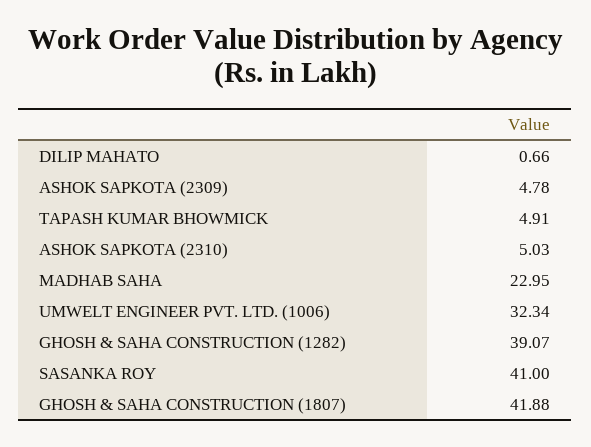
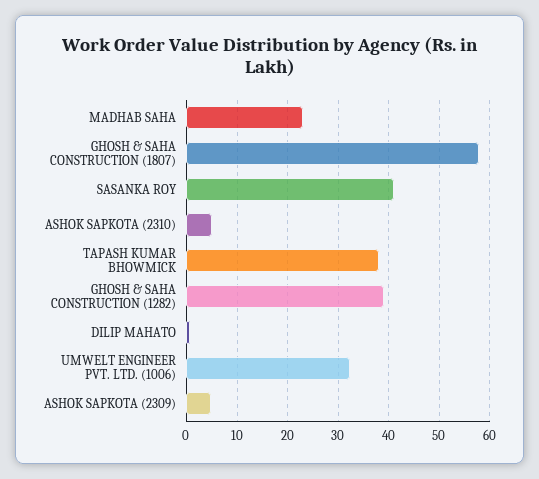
TAPASH KUMAR BHOWMICK: 4.91 -> 38
GHOSH & SAHA CONSTRUCTION (1807): 41.88 -> 58

